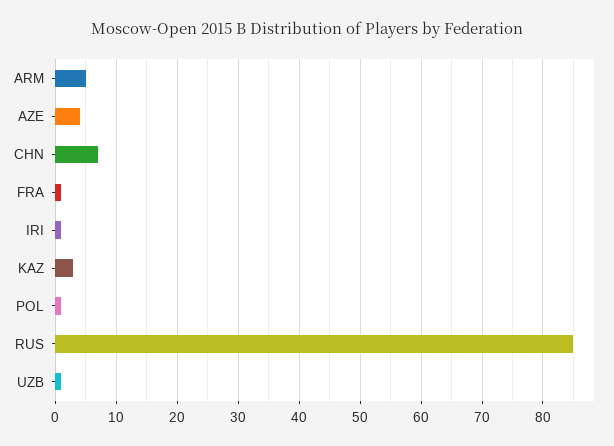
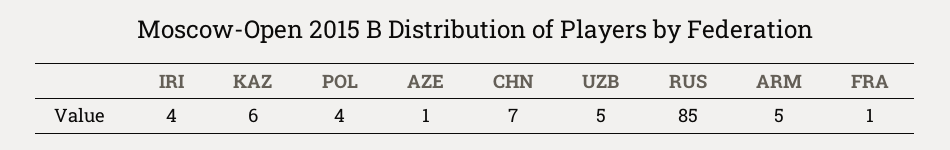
AZE: 4 -> 1
IRI: 1 -> 4
KAZ: 3 -> 6
POL: 1 -> 4
UZB: 1 -> 5

